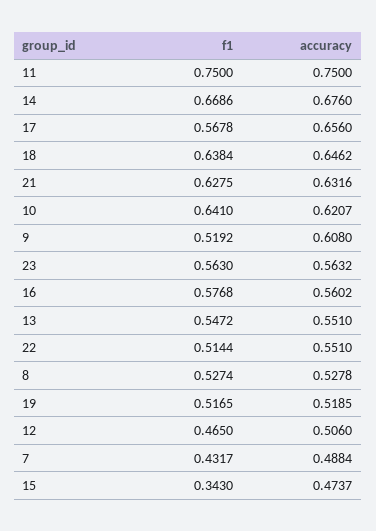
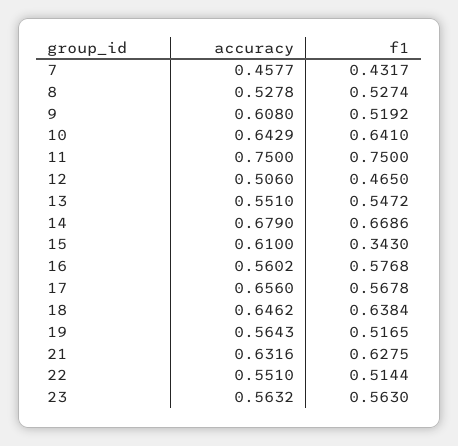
accuracy, 14: 0.676 -> 0.679
accuracy, 10: 0.6207 -> 0.6429
accuracy, 19: 0.5185 -> 0.5643
accuracy, 7: 0.4884 -> 0.4577
accuracy, 15: 0.4737 -> 0.61

